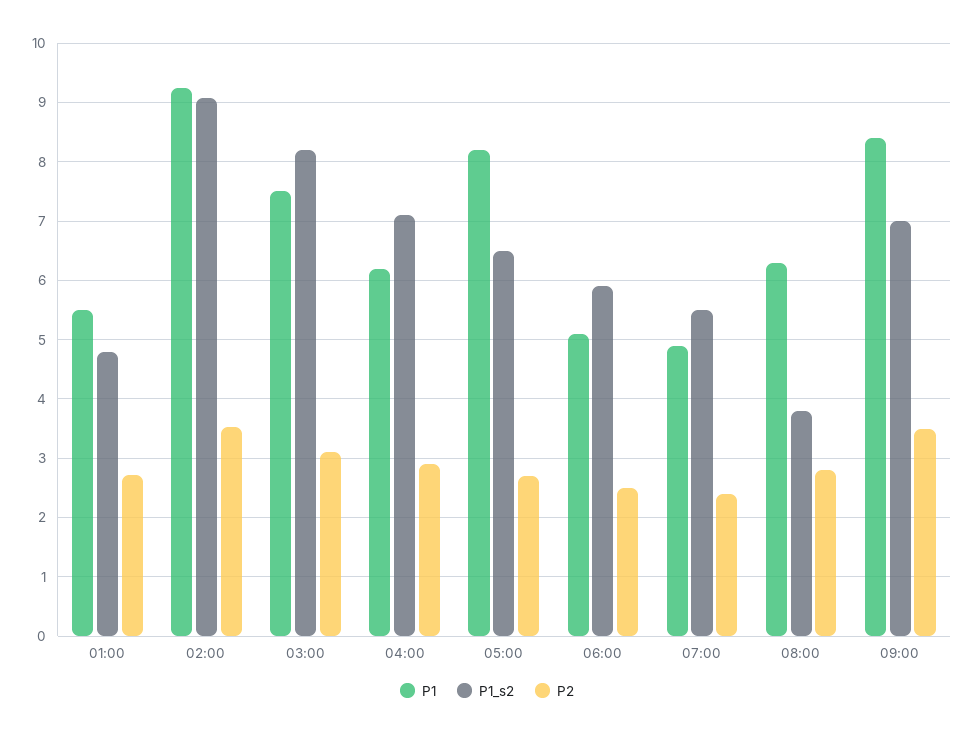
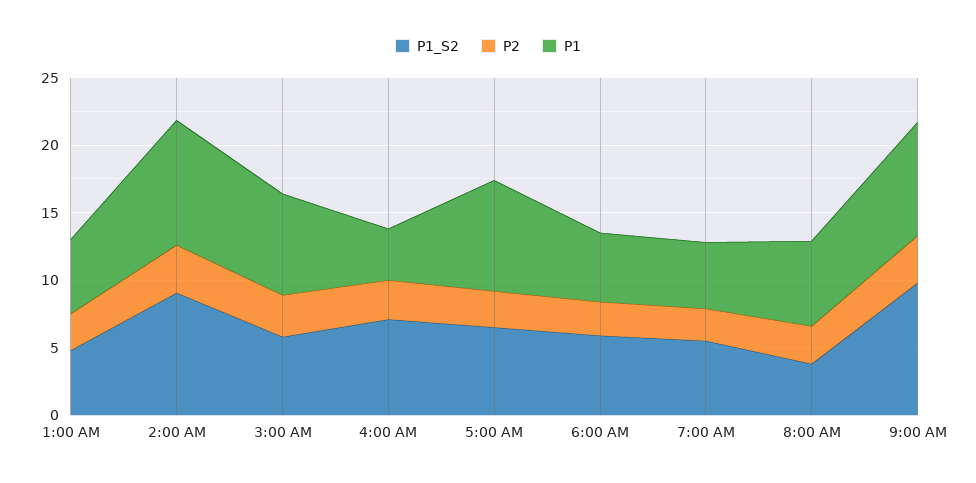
P1_s2, 03:00: 8.2 -> 6
P1, 04:00: 6.2 -> 4
P1_s2, 09:00: 7 -> 10

